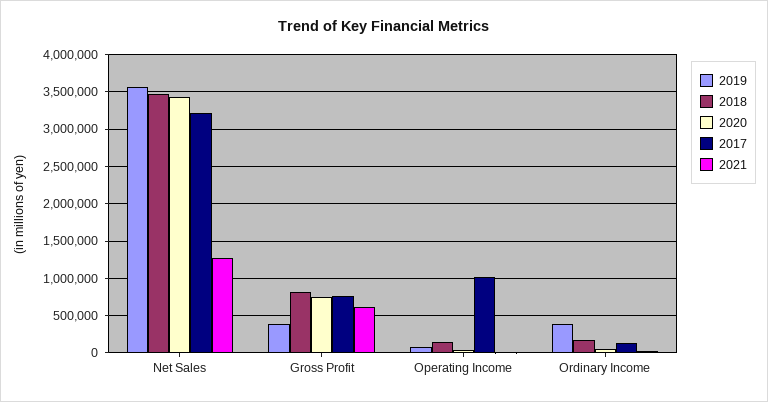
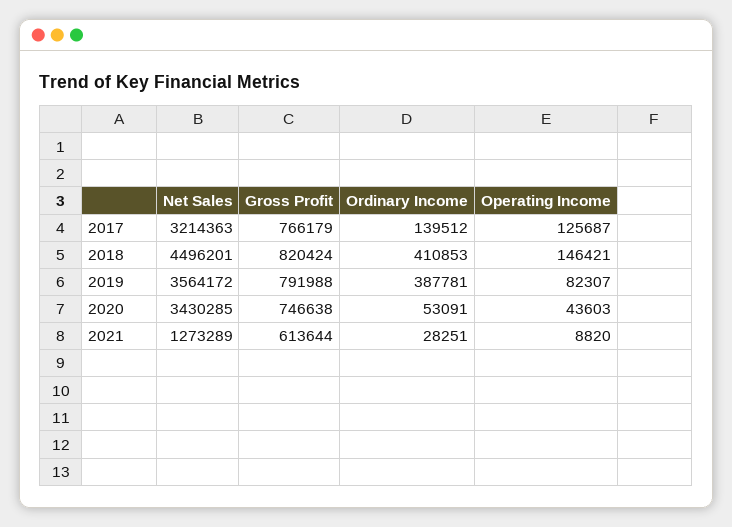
2018, Net Sales: 3500000 -> 4496201
2019, Gross Profit: 400000 -> 791988
2017, Operating Income: 1000000 -> 125687
2018, Ordinary Income: 200000 -> 410853

